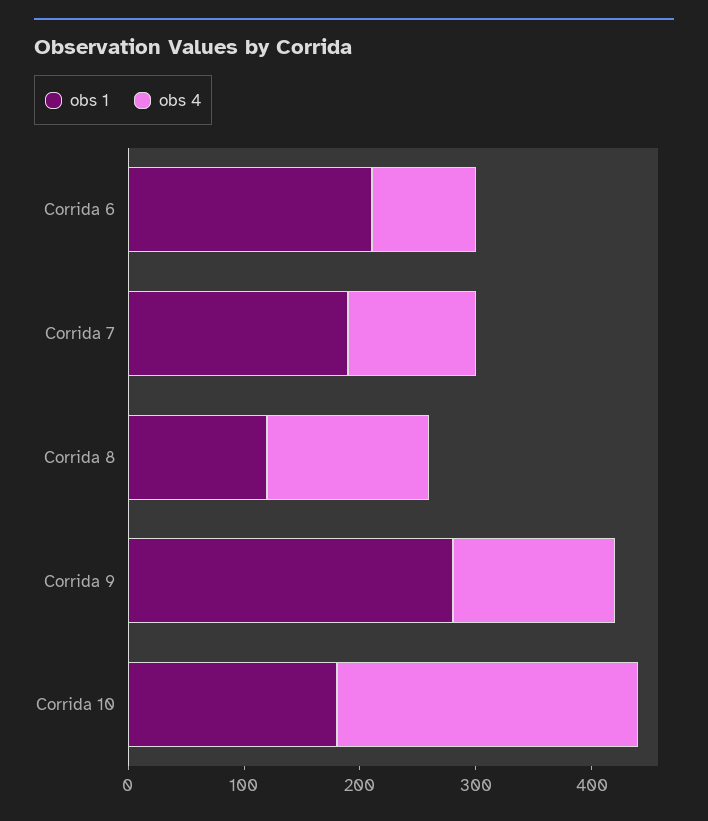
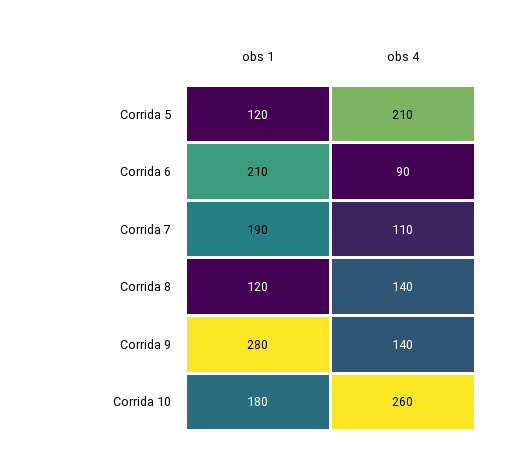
obs 1, Corrida 5: none -> 120
obs 4, Corrida 5: none -> 210

